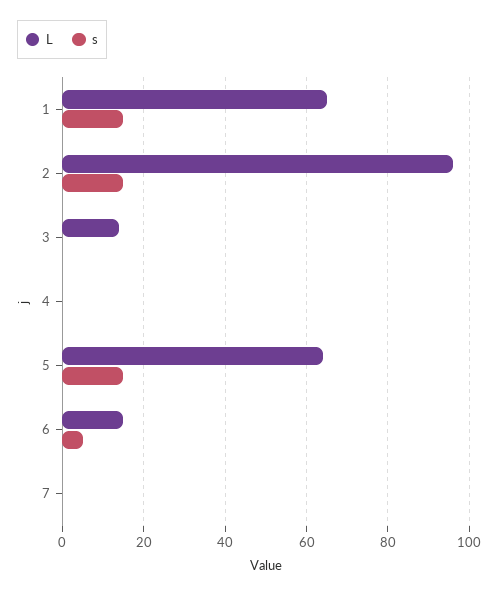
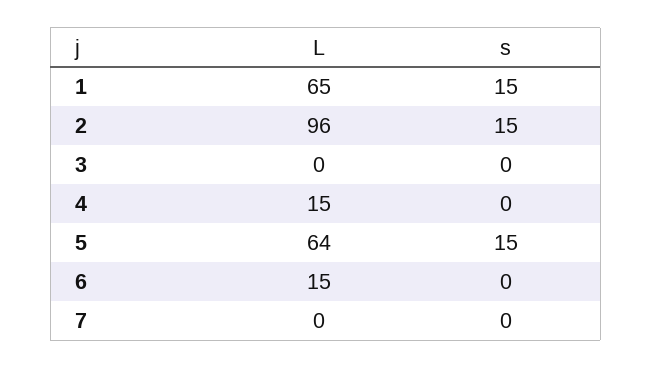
L, 3: 15 -> 0
L, 4: 0 -> 15
s, 6: 5 -> 0

